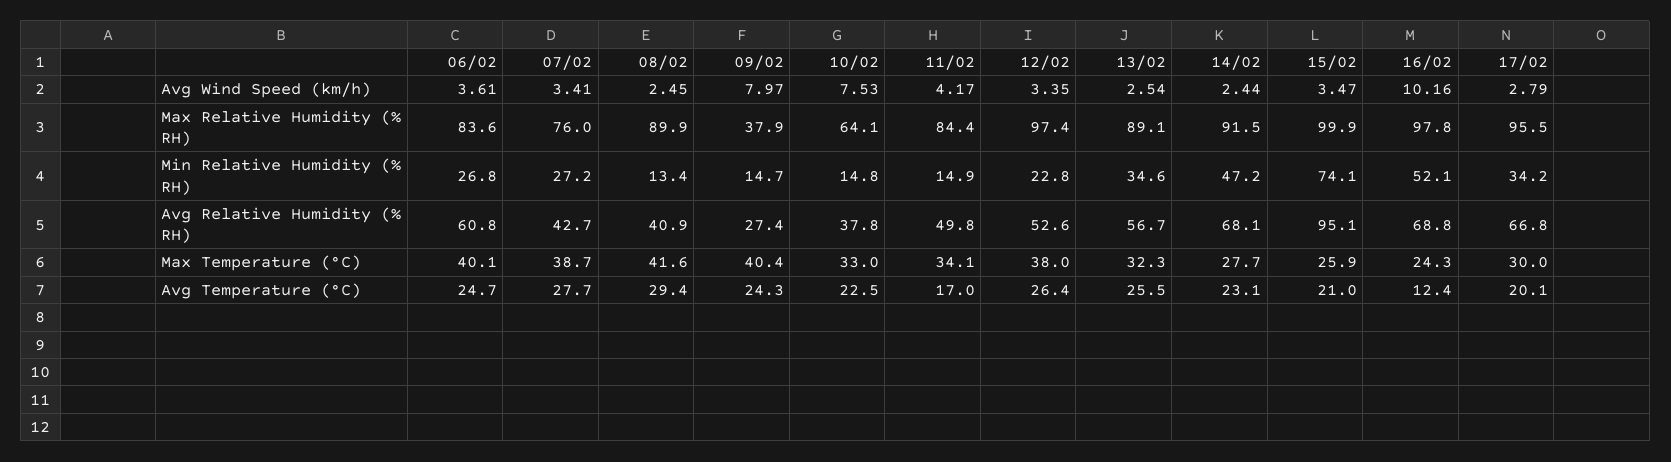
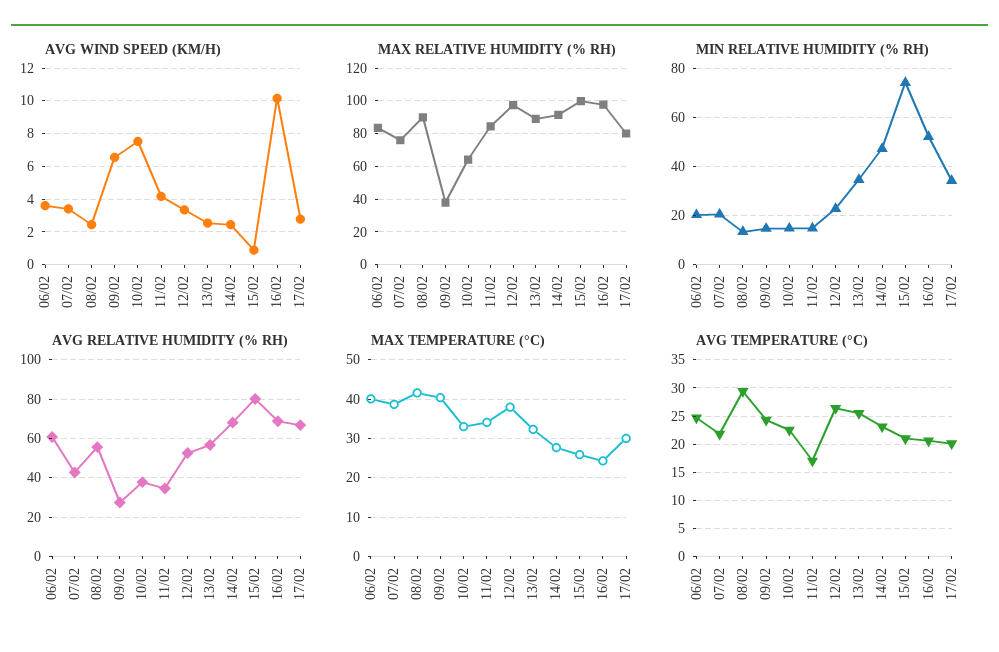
Avg Wind Speed (km/h), 09/02: 7.97 -> 6.5
Avg Wind Speed (km/h), 15/02: 3.47 -> 1
Max Relative Humidity (% RH), 17/02: 95.5 -> 80
Min Relative Humidity (% RH), 06/02: 26.8 -> 20
Min Relative Humidity (% RH), 07/02: 27.2 -> 20
Avg Relative Humidity (% RH), 08/02: 40.9 -> 55
Avg Relative Humidity (% RH), 11/02: 49.8 -> 35
Avg Relative Humidity (% RH), 15/02: 95.1 -> 80
Avg Temperature (°C), 07/02: 27.7 -> 22.5
Avg Temperature (°C), 16/02: 12.4 -> 20

